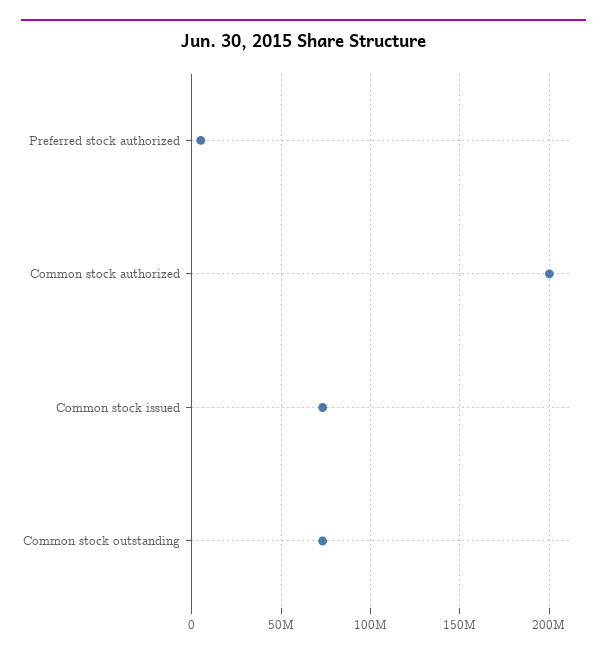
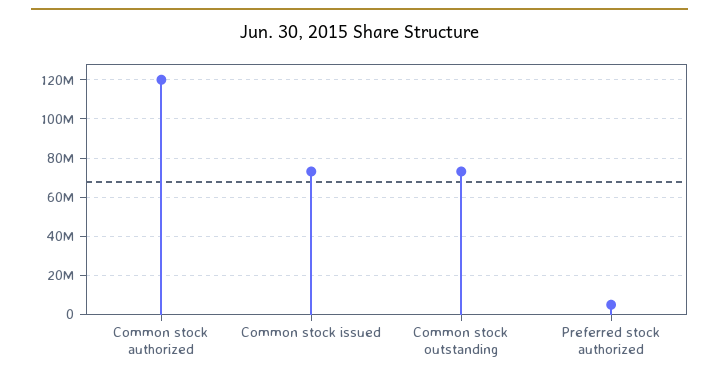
Common stock authorized: 200000000 -> 120000000

